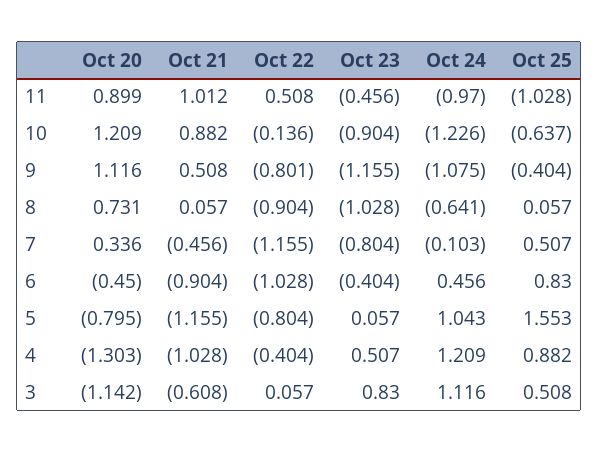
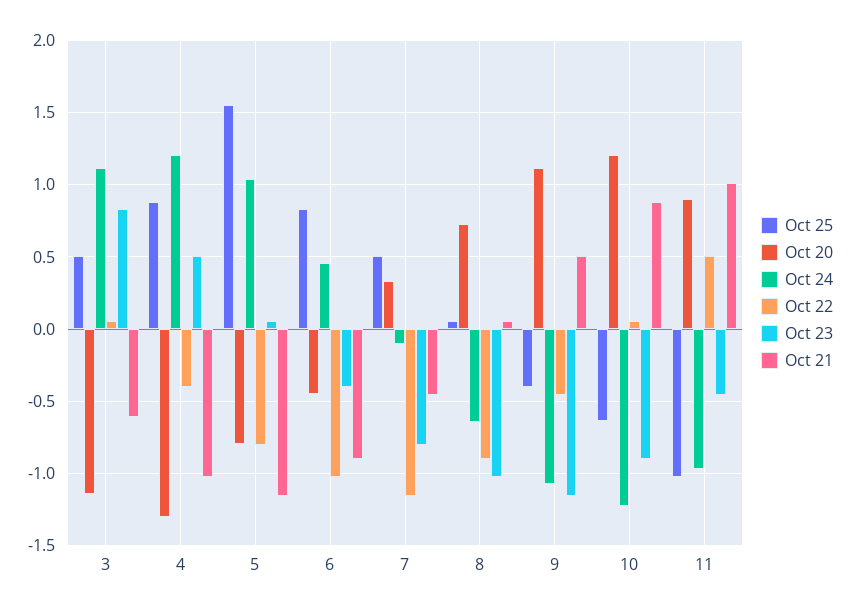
Oct 22, 10: -0.136 -> 0.05
Oct 22, 9: -0.801 -> -0.45

